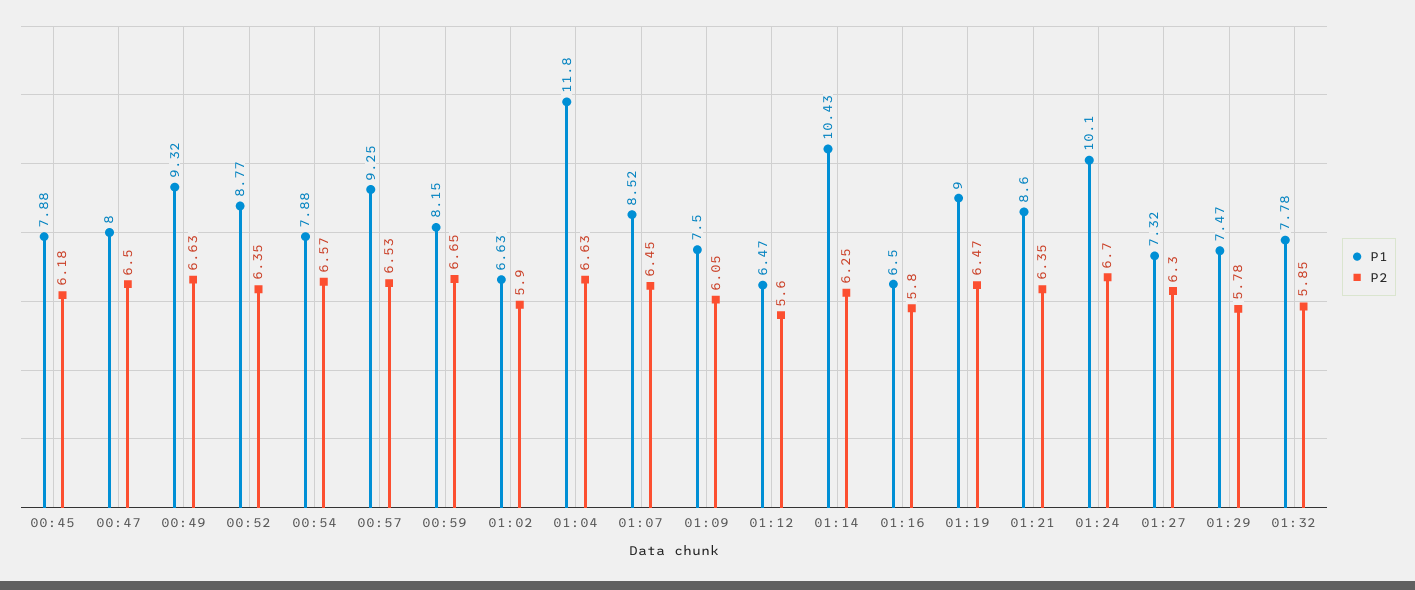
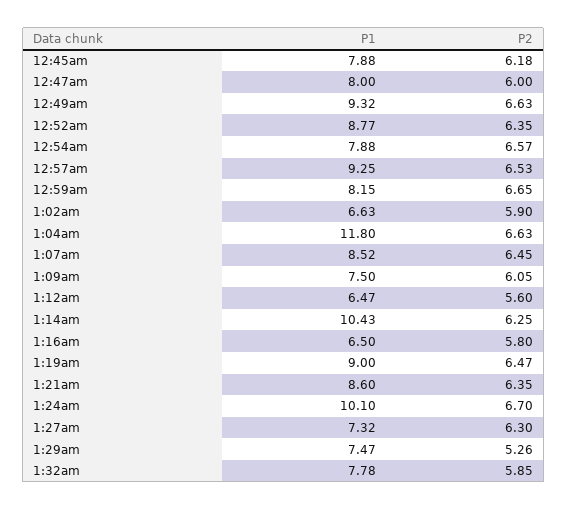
P2, 00:47: 6.5 -> 6
P2, 01:29: 5.78 -> 5.26

